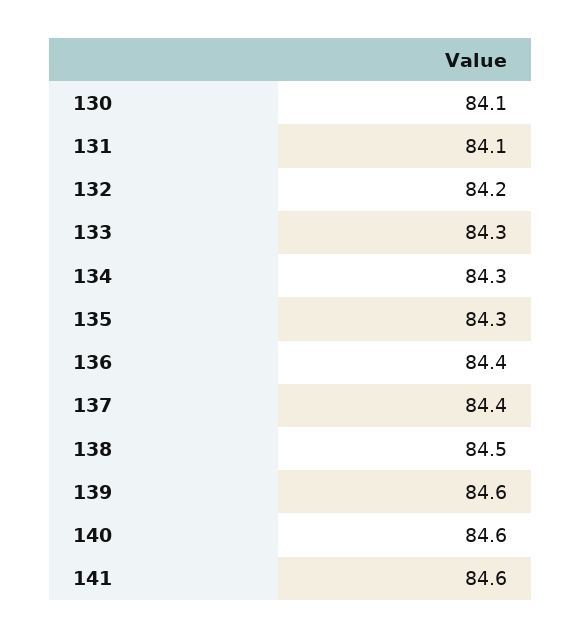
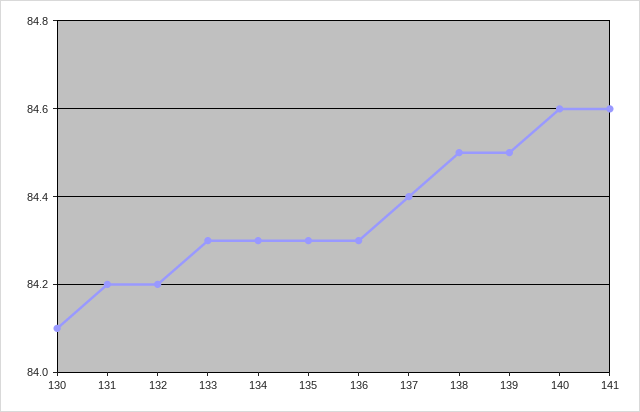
131: 84.1 -> 84.2
136: 84.4 -> 84.3
139: 84.6 -> 84.5

